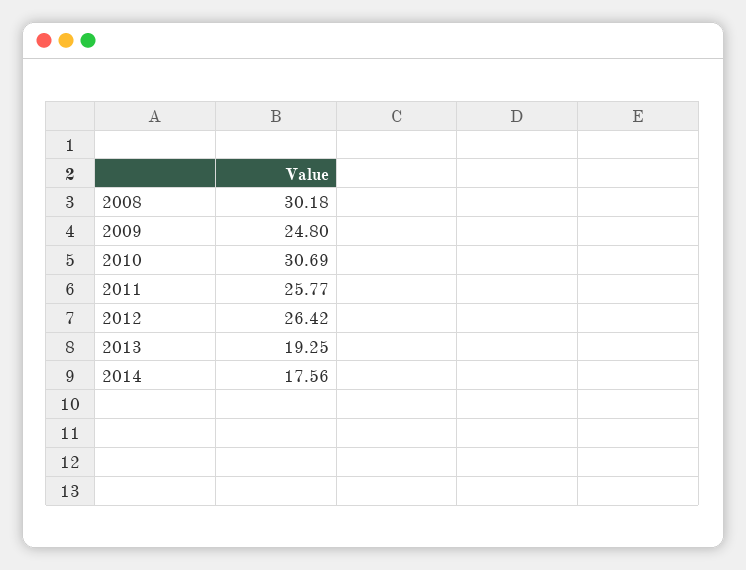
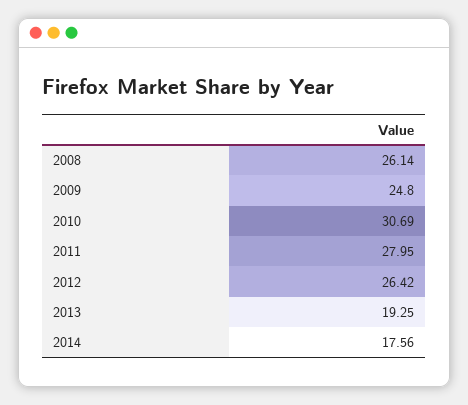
2008: 30.18 -> 26.14
2011: 25.77 -> 27.95

